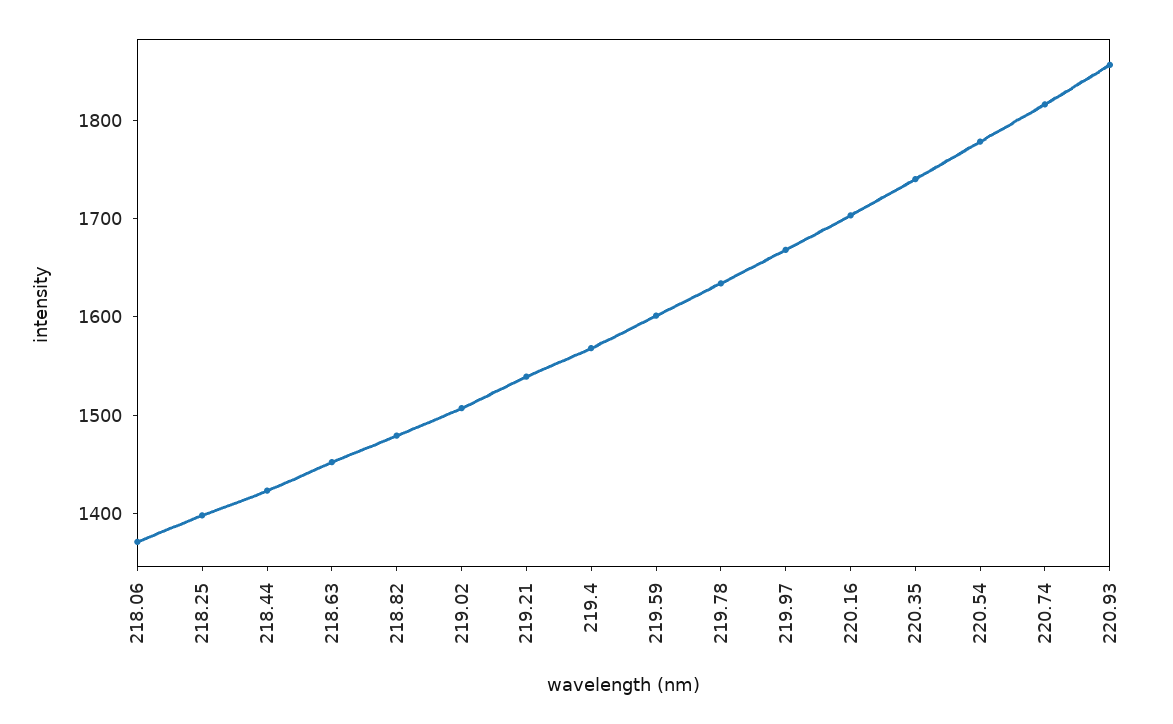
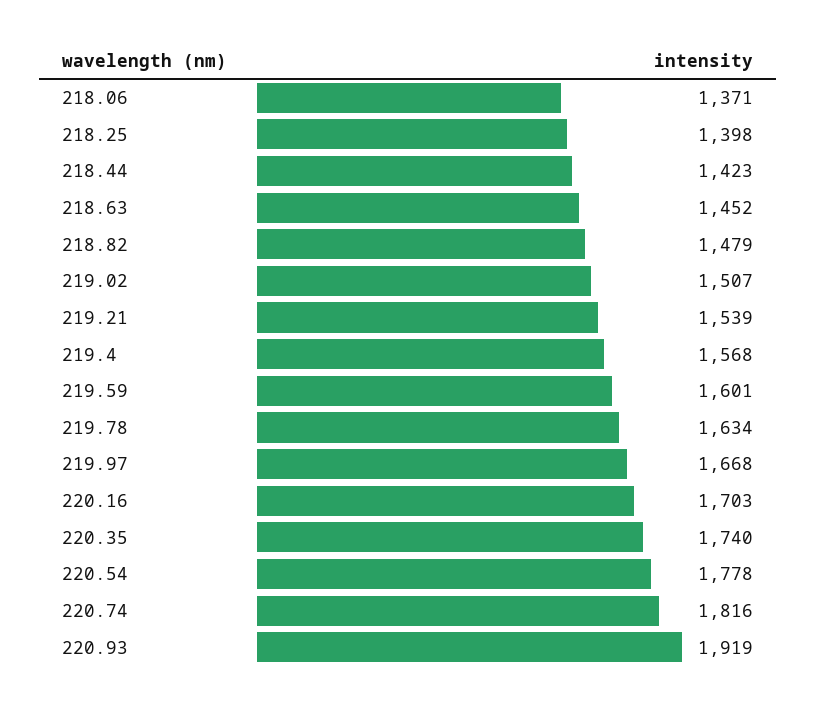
220.93: 1860 -> 1919

